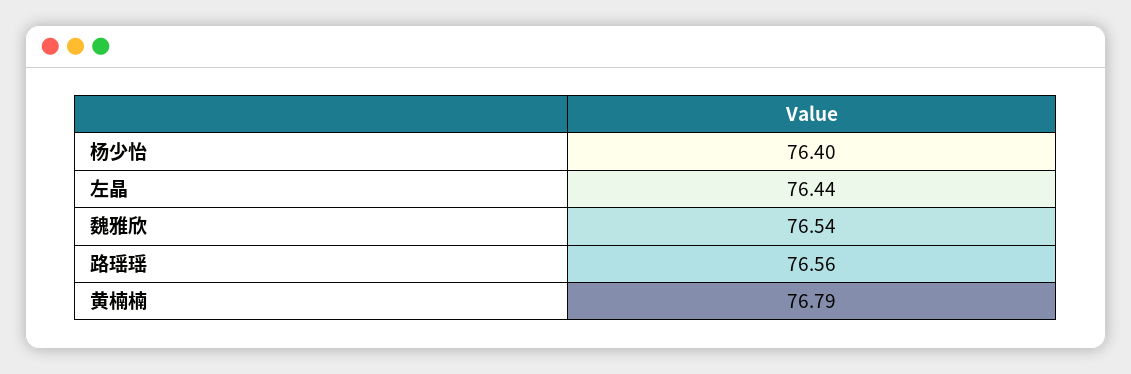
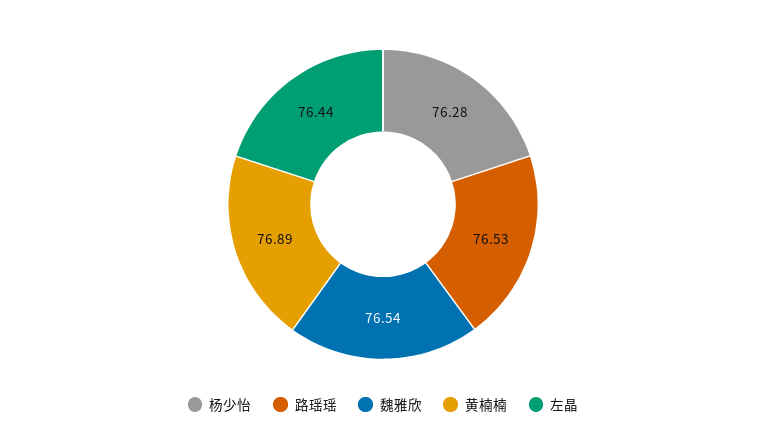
杨少怡: 76.4 -> 76.28
路瑶瑶: 76.56 -> 76.53
黄楠楠: 76.79 -> 76.89

